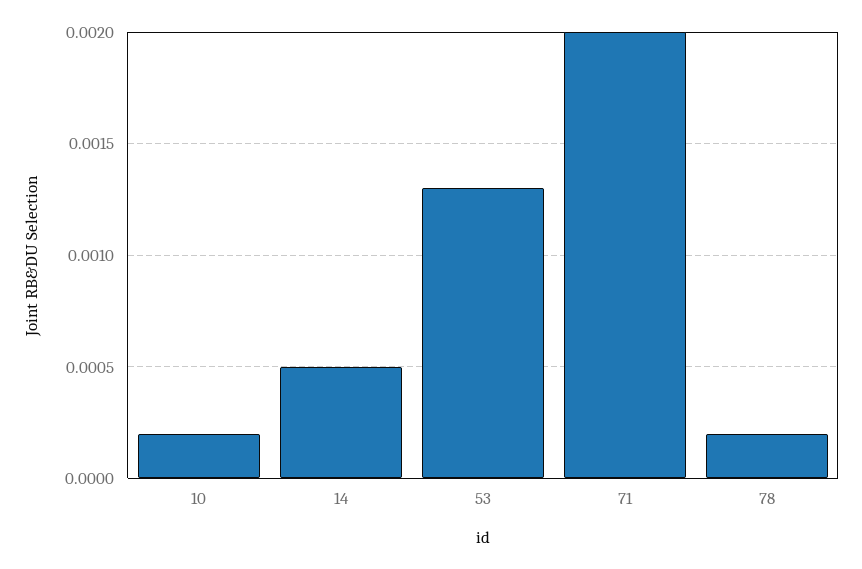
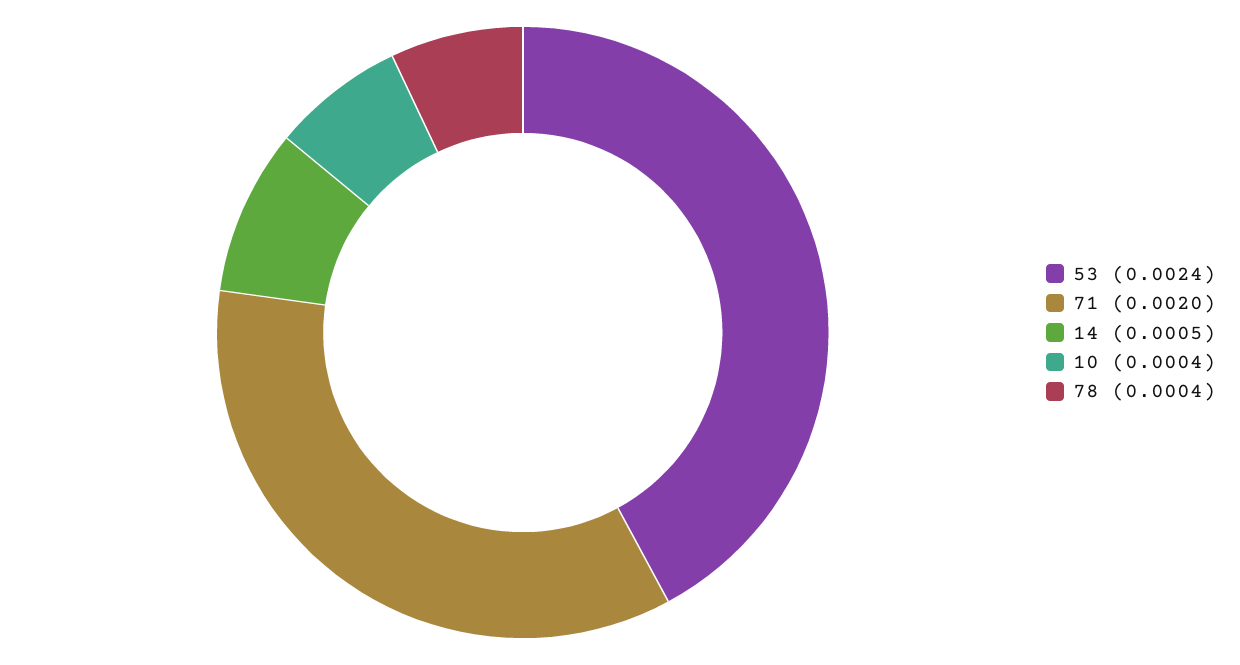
10: 0.0002 -> 0.0004
53: 0.0013 -> 0.0024
78: 0.0002 -> 0.0004

